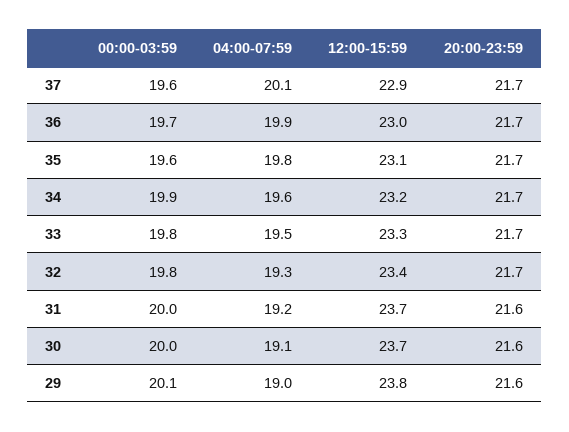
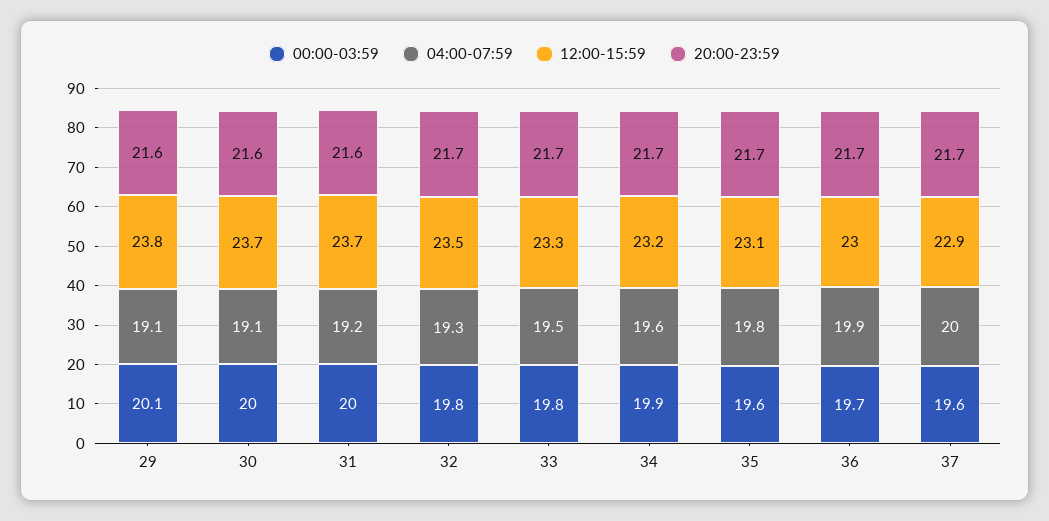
04:00-07:59, 37: 20.1 -> 20
12:00-15:59, 32: 23.4 -> 23.5
04:00-07:59, 29: 19 -> 19.1

